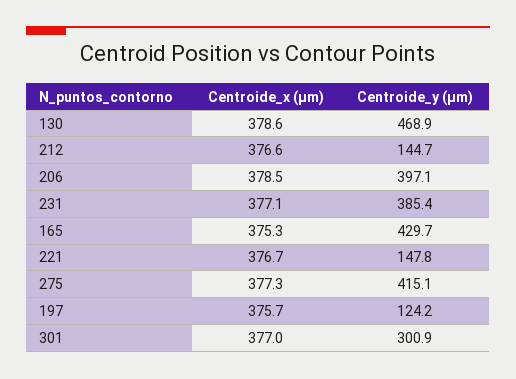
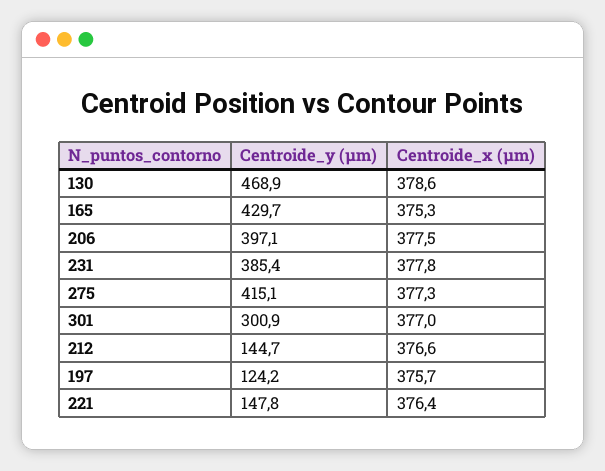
Centroide_x (µm), 206: 378.5 -> 377.5
Centroide_x (µm), 231: 377.1 -> 377.8
Centroide_x (µm), 221: 376.7 -> 376.4

